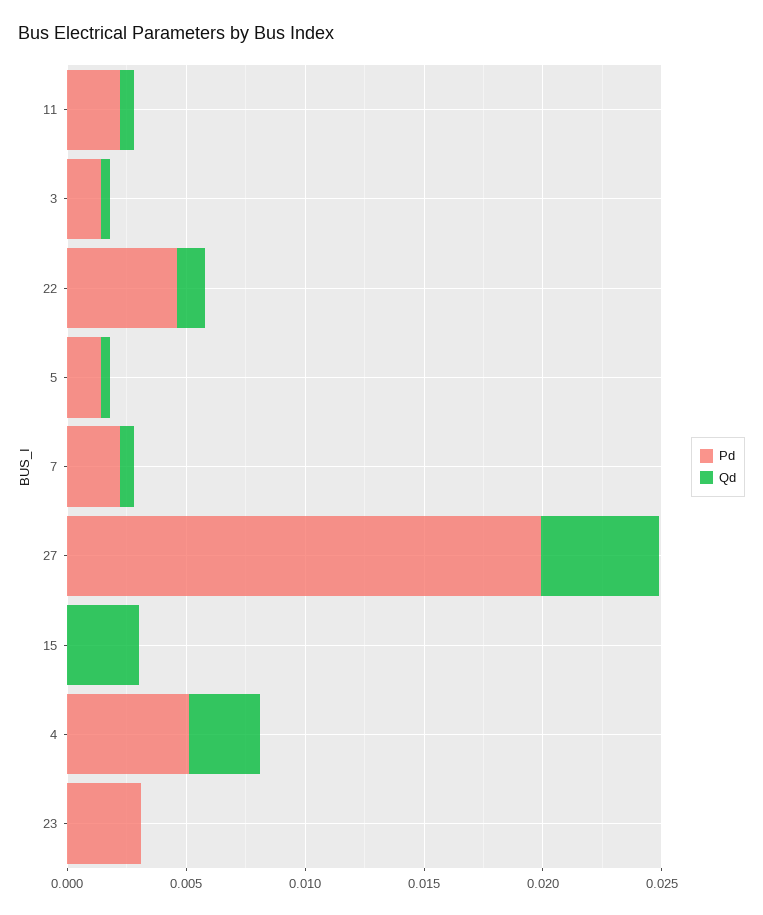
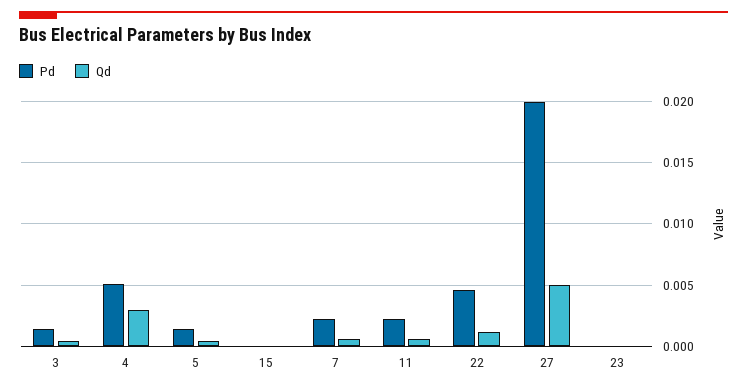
Qd, 15: 0.003 -> 0
Pd, 23: 0.003 -> 0

